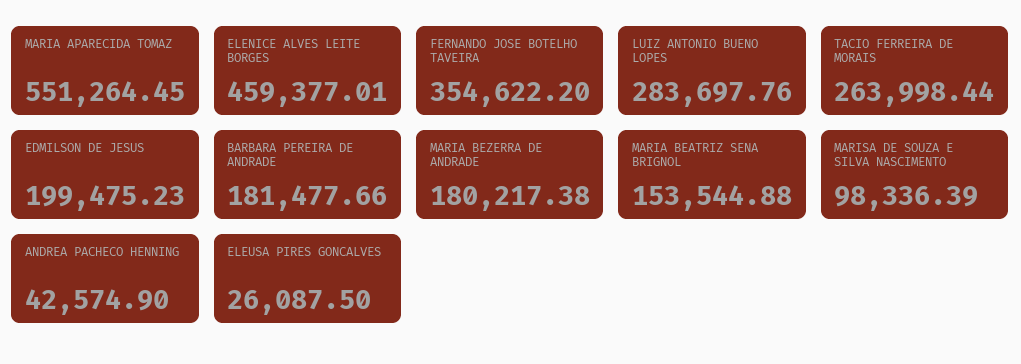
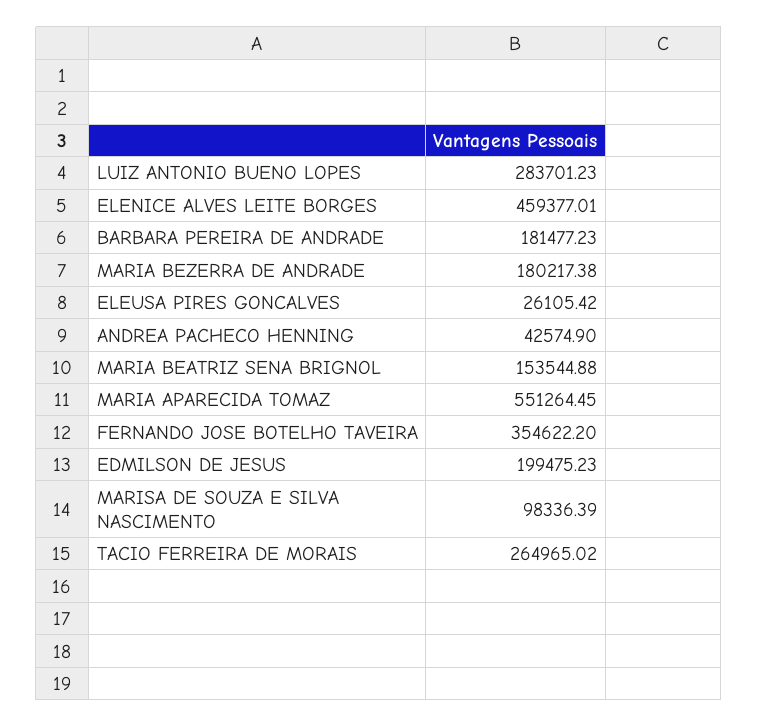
LUIZ ANTONIO BUENO LOPES: 283697.76 -> 283701.23
TACIO FERREIRA DE MORAIS: 263998.44 -> 264965.02
BARBARA PEREIRA DE ANDRADE: 181477.66 -> 181477.23
ELEUSA PIRES GONCALVES: 26087.5 -> 26105.42

